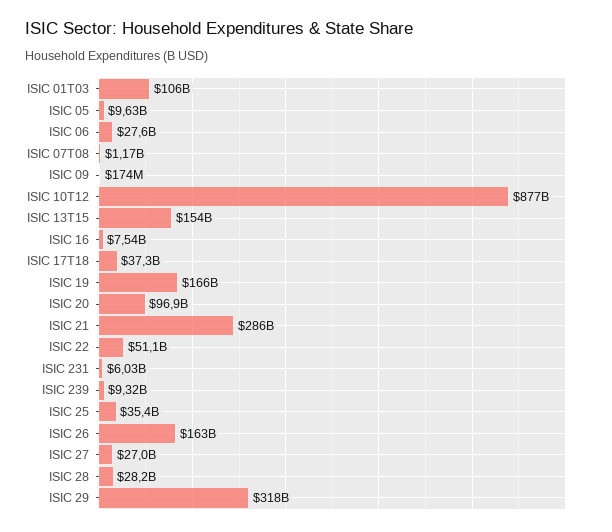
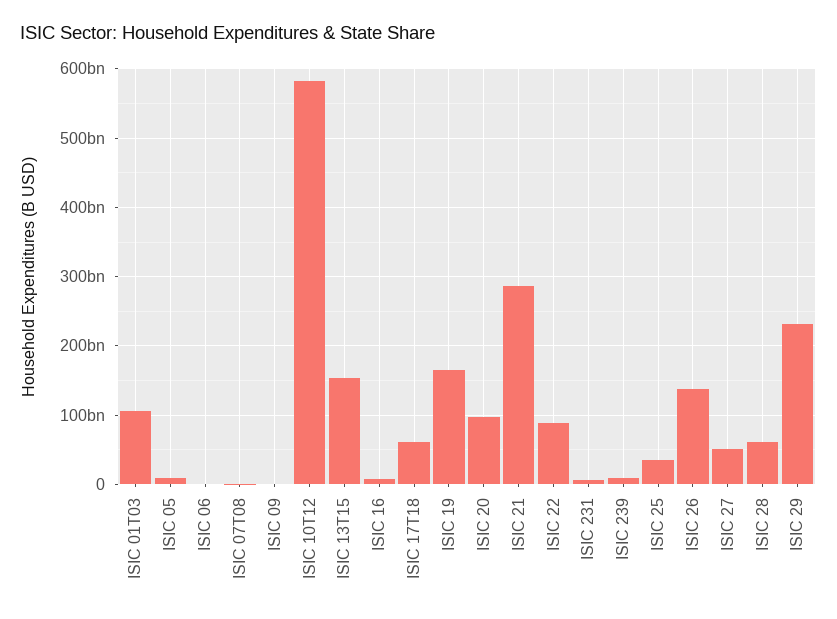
ISIC 06: 27600000000 -> 0
ISIC 10T12: 877000000000 -> 580000000000
ISIC 17T18: 37300000000 -> 60000000000
ISIC 22: 51100000000 -> 90000000000
ISIC 26: 163000000000 -> 140000000000
ISIC 27: 27000000000 -> 50000000000
ISIC 28: 28200000000 -> 60000000000
ISIC 29: 318000000000 -> 230000000000

